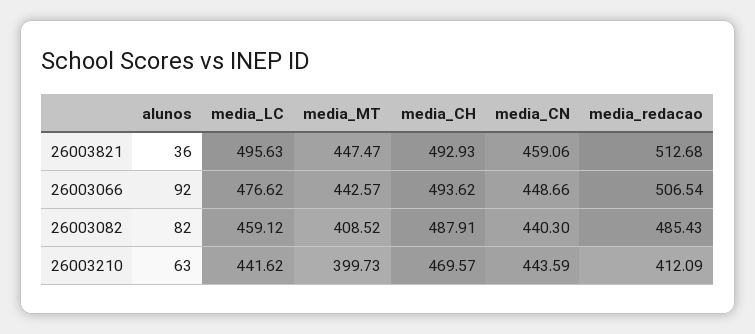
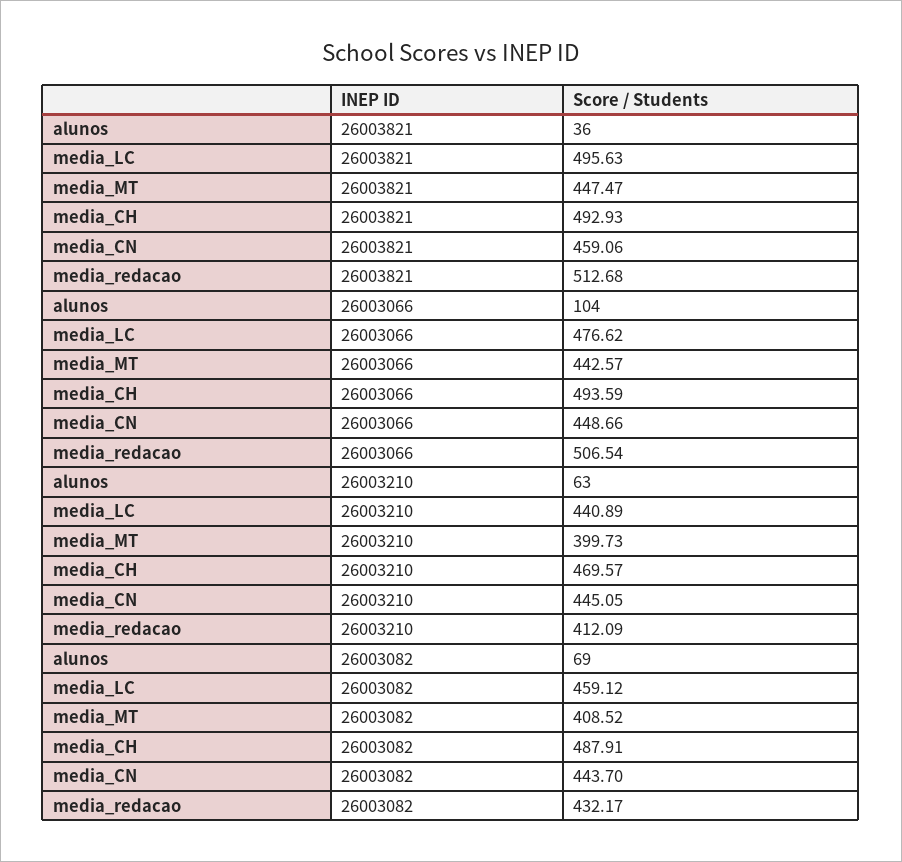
alunos, 26003066: 92 -> 104
media_CH, 26003066: 493.62 -> 493.59
alunos, 26003082: 82 -> 69
media_CN, 26003082: 440.3 -> 443.7
media_redacao, 26003082: 485.43 -> 432.17
media_LC, 26003210: 441.62 -> 440.89
media_CN, 26003210: 443.59 -> 445.05

